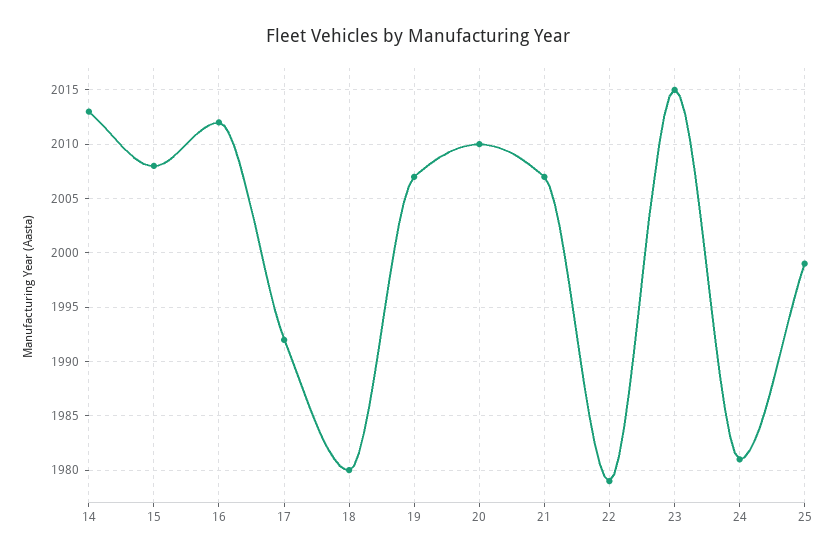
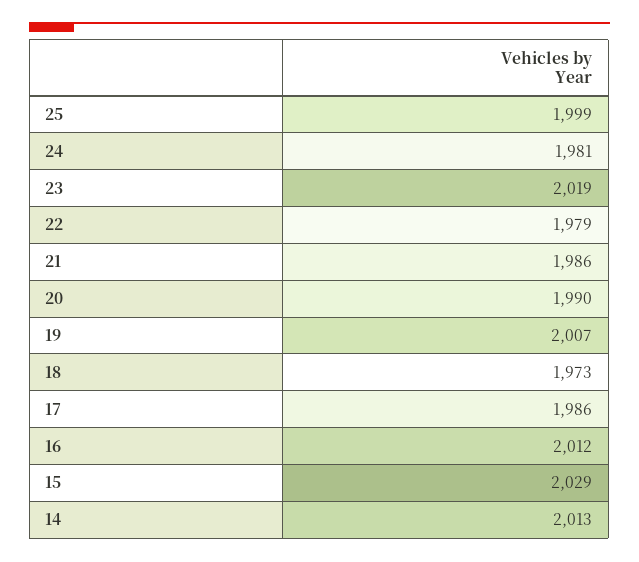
15: 2008 -> 2029
17: 1992 -> 1986
18: 1980 -> 1973
20: 2010 -> 1990
21: 2007 -> 1986
23: 2015 -> 2019

